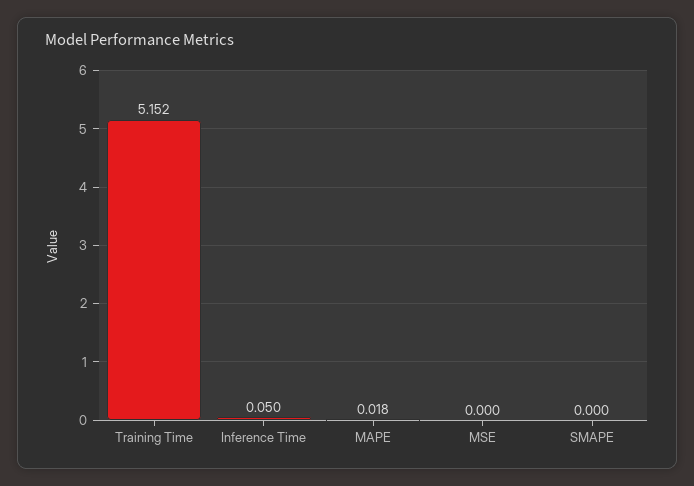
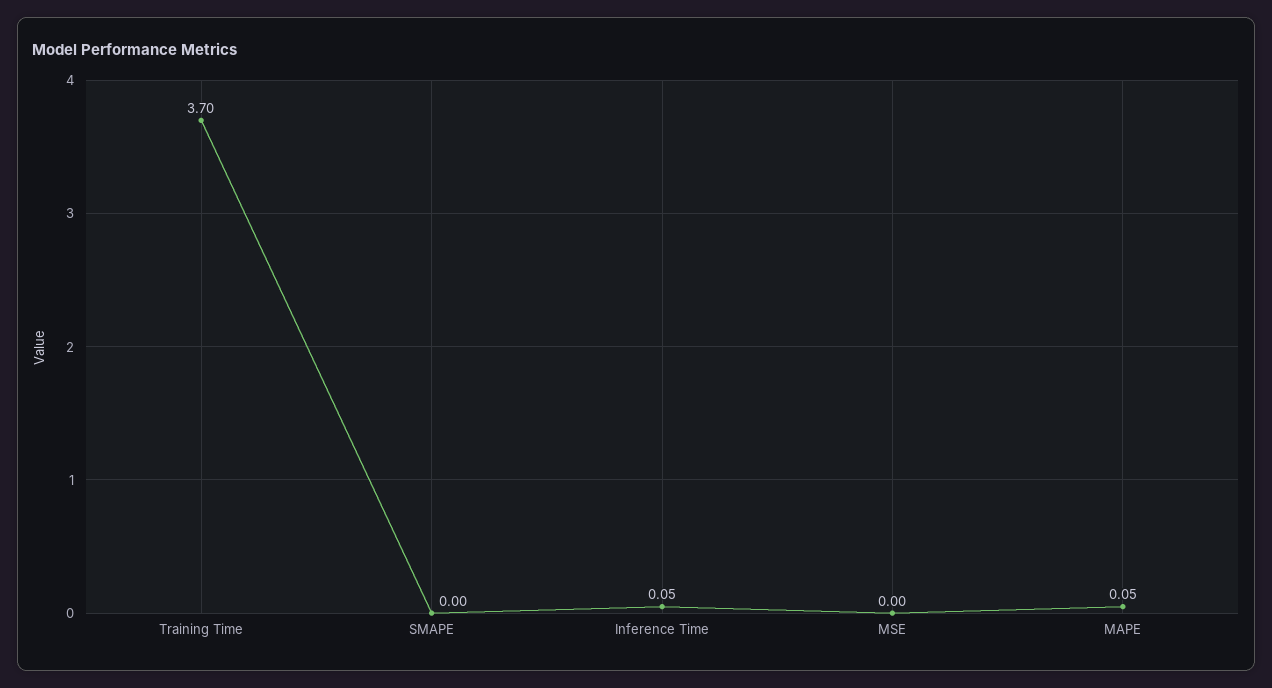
Training Time: 5.152 -> 3.7
MAPE: 0.018 -> 0.05

